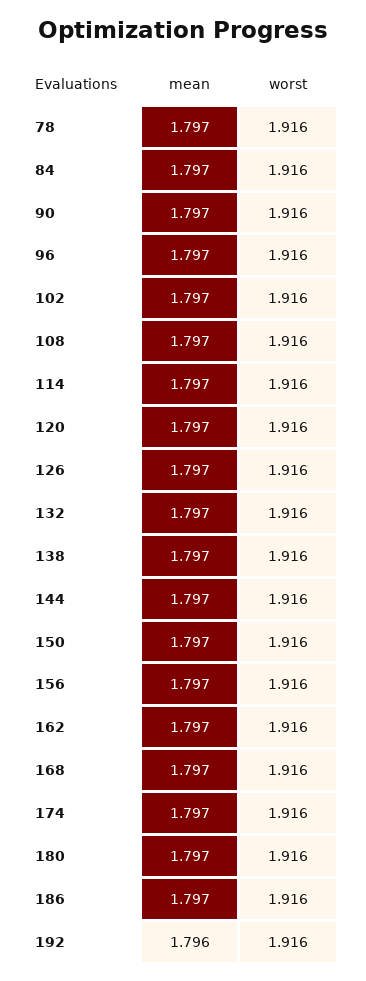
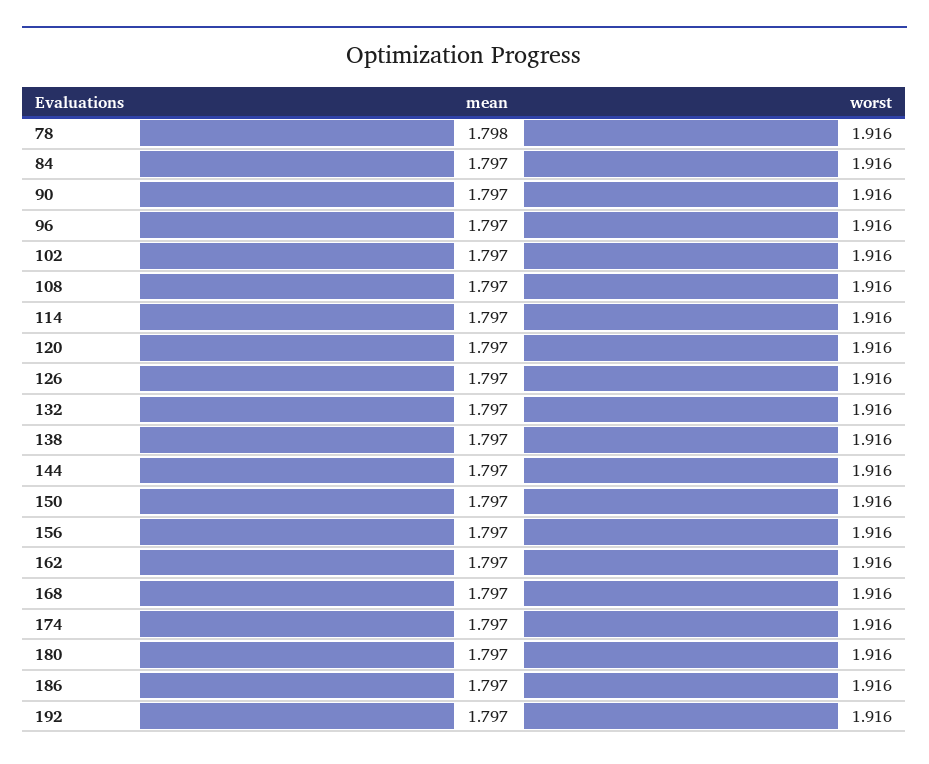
mean, 78: 1.797 -> 1.798
mean, 192: 1.796 -> 1.797

